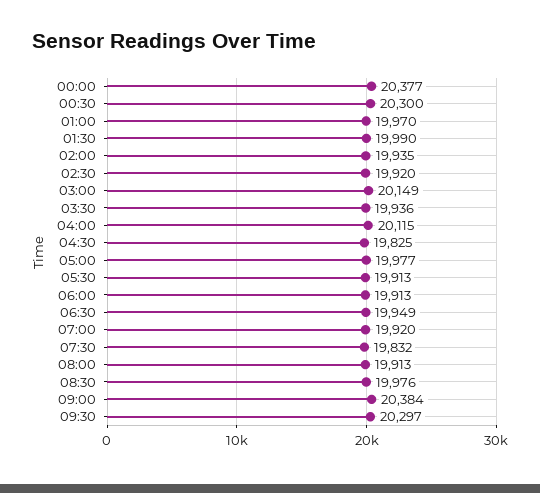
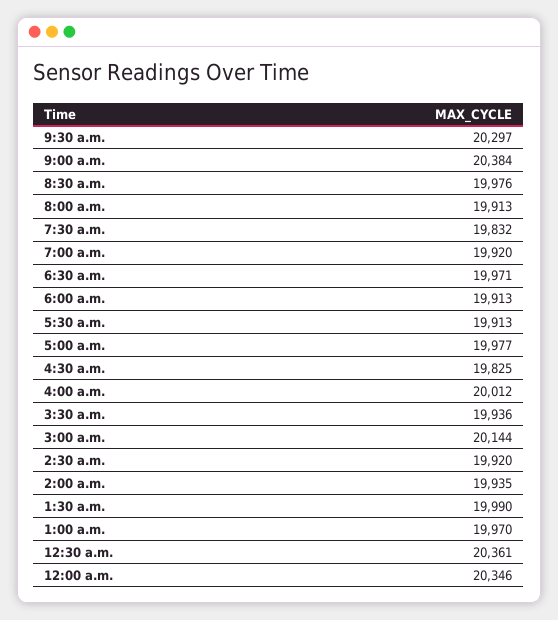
00:00: 20377 -> 20346
00:30: 20300 -> 20361
03:00: 20149 -> 20144
04:00: 20115 -> 20012
06:30: 19949 -> 19971

